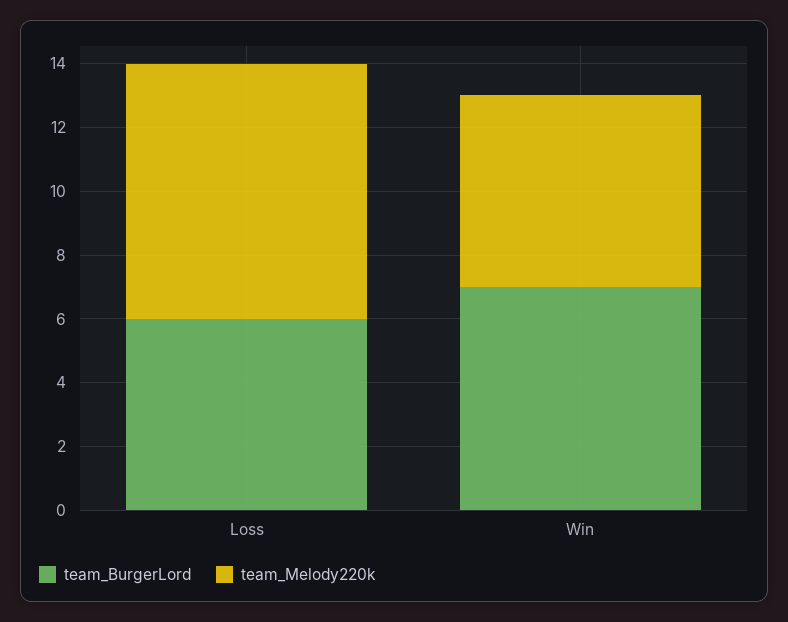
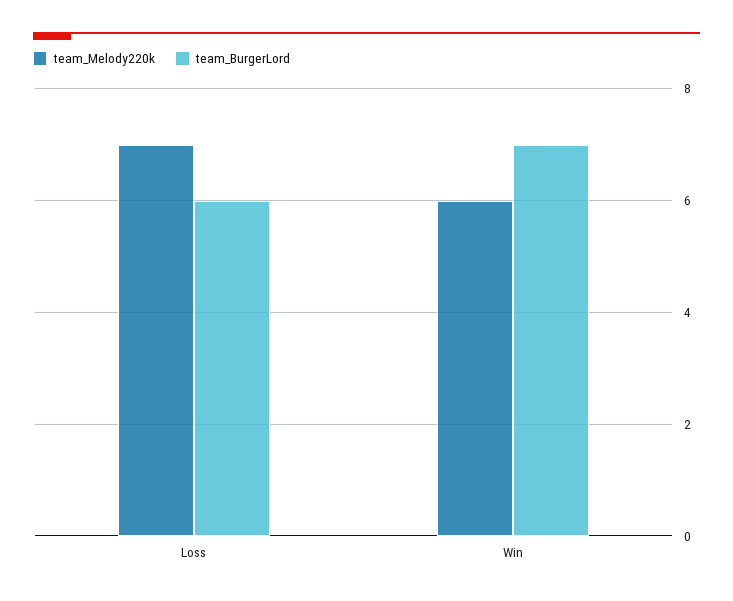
team_Melody220k, Loss: 8 -> 7

